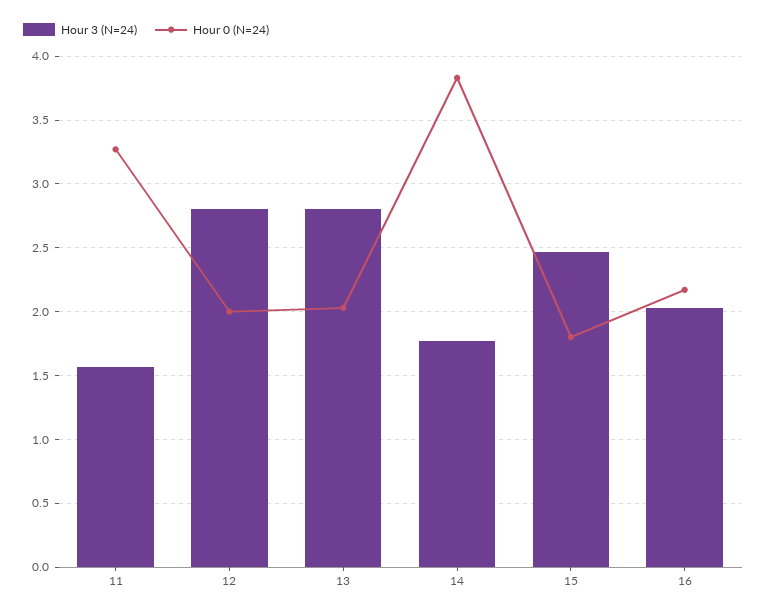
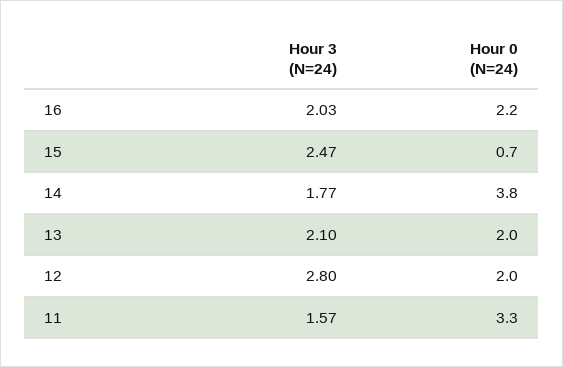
Hour 3 (N=24), 13: 2.8 -> 2.1
Hour 0 (N=24), 15: 1.8 -> 0.7

